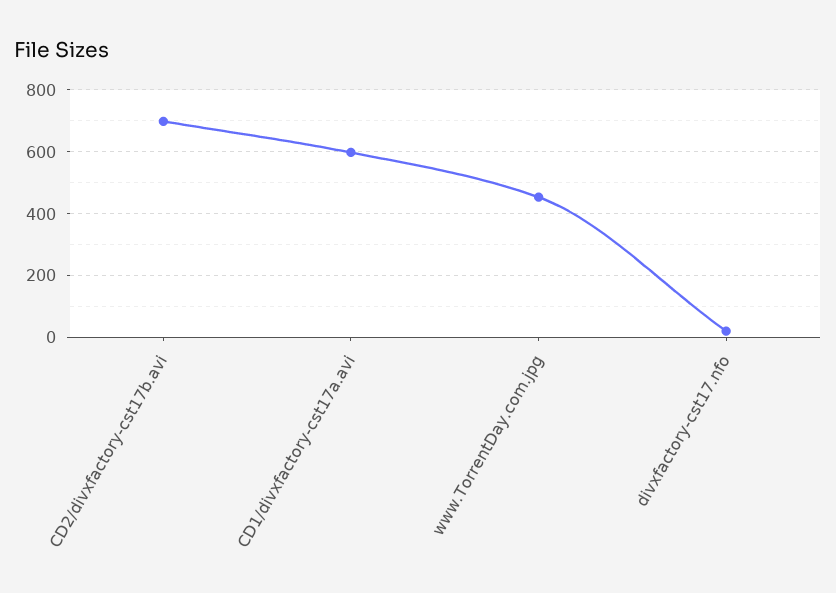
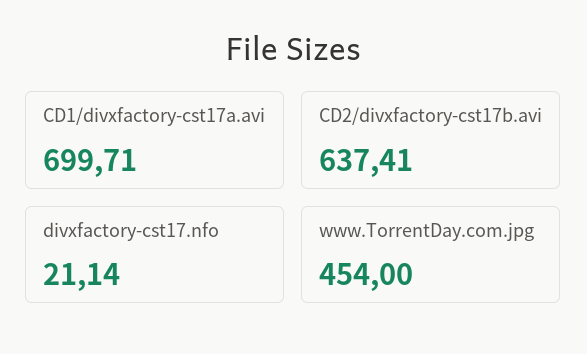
CD2/divxfactory-cst17b.avi: 700 -> 637.41
CD1/divxfactory-cst17a.avi: 600 -> 699.71

